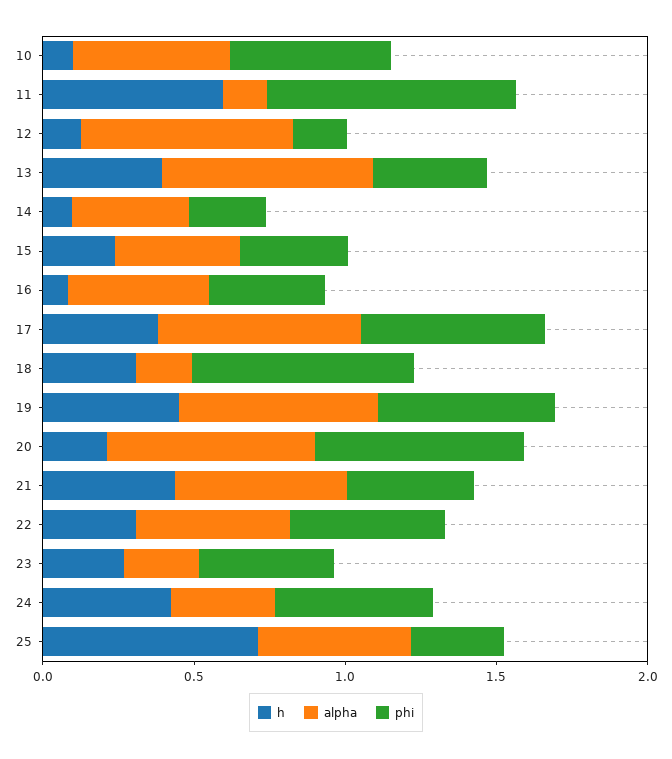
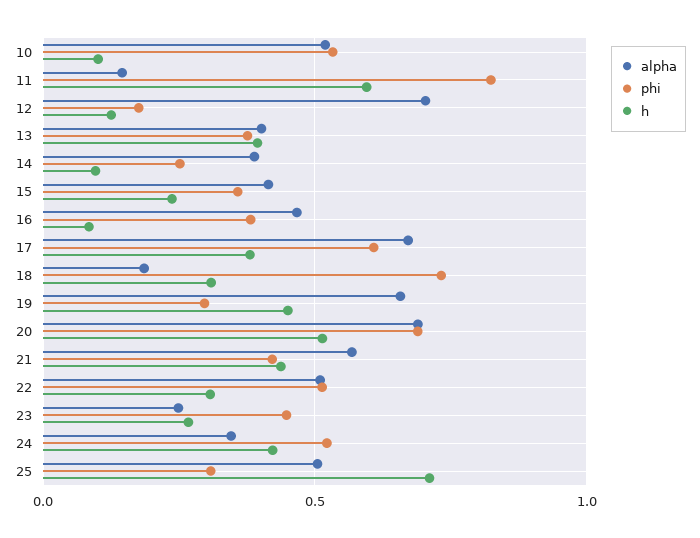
alpha, 13: 0.7 -> 0.4
phi, 19: 0.6 -> 0.3
h, 20: 0.2 -> 0.5

